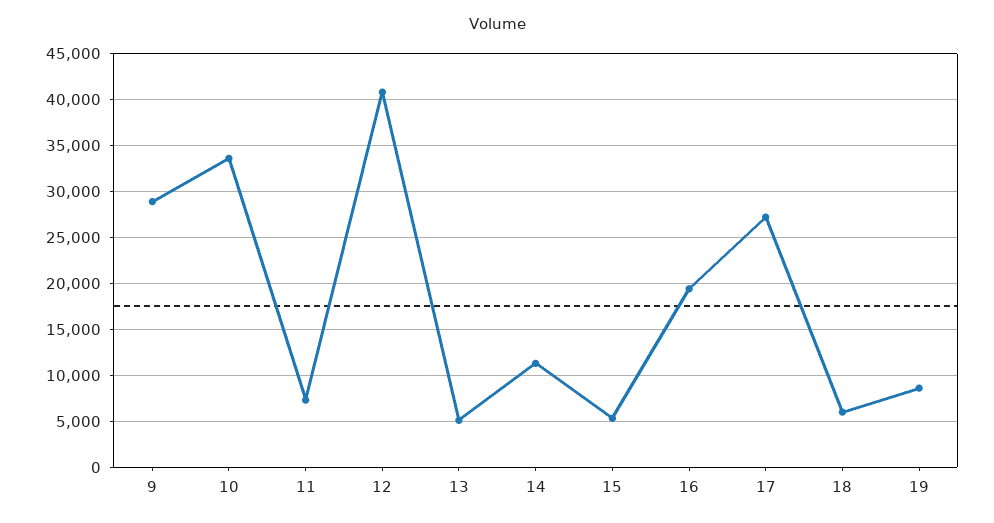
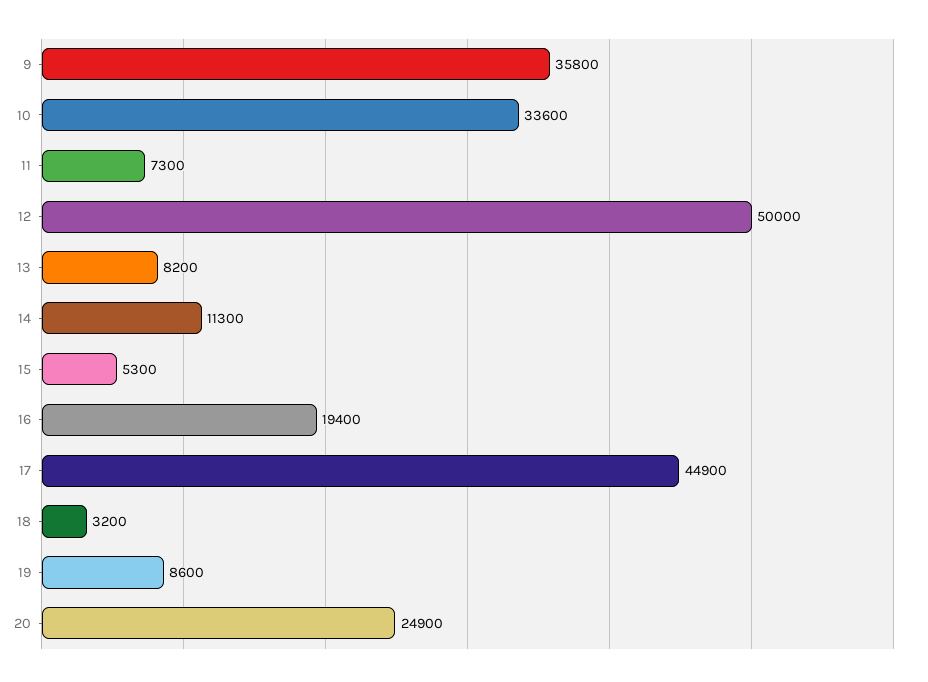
9: 29000 -> 35800
12: 41000 -> 50000
13: 5000 -> 8200
17: 27000 -> 44900
18: 6000 -> 3200
20: none -> 24900

